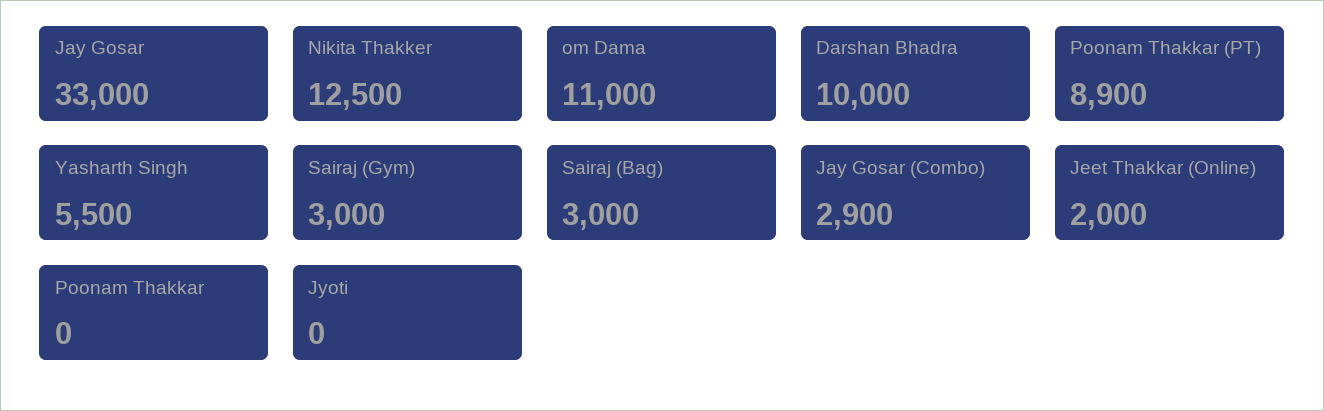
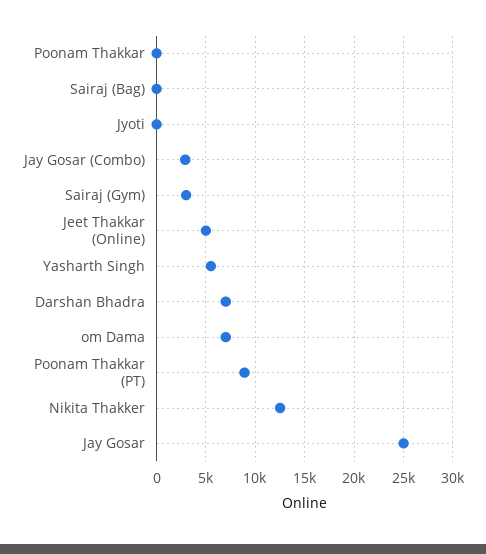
Jay Gosar: 33000 -> 25000
om Dama: 11000 -> 7000
Darshan Bhadra: 10000 -> 7000
Sairaj (Bag): 3000 -> 0
Jeet Thakkar (Online): 2000 -> 5000

